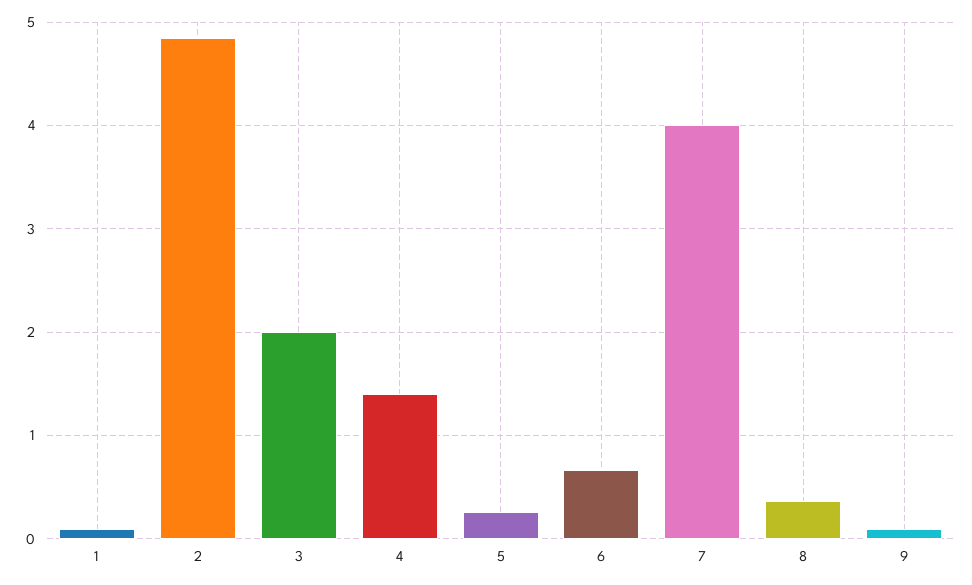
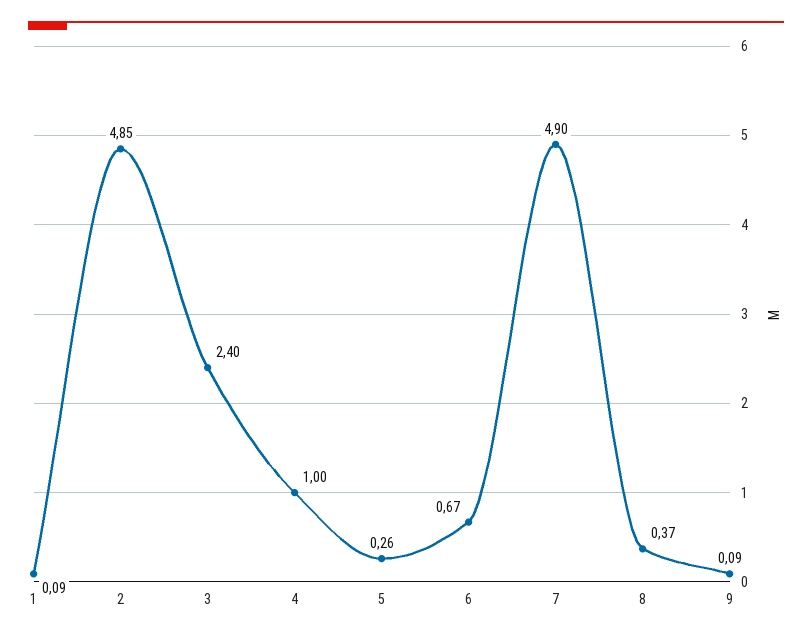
3: 2 -> 2.4
4: 1.4 -> 1
7: 4 -> 4.9

